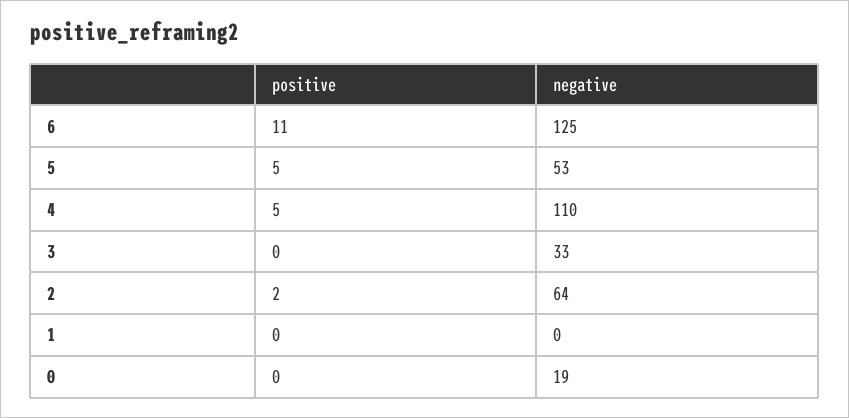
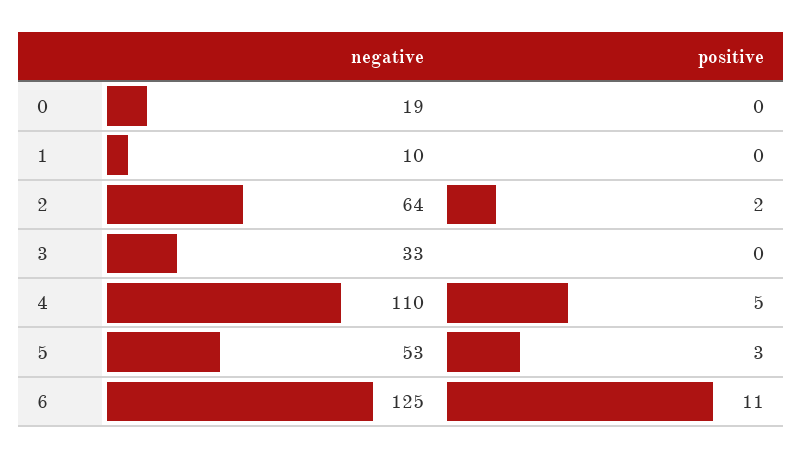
positive, 5: 5 -> 3
negative, 1: 0 -> 10

